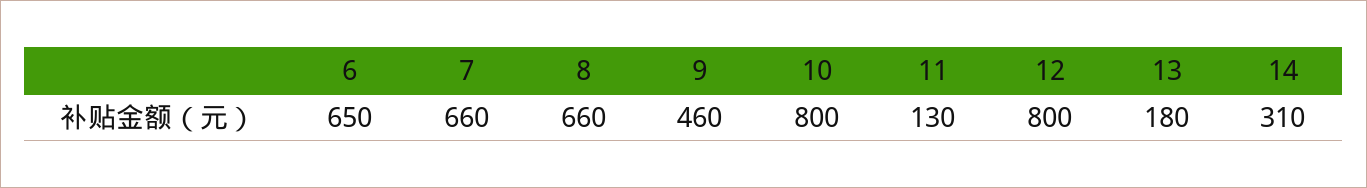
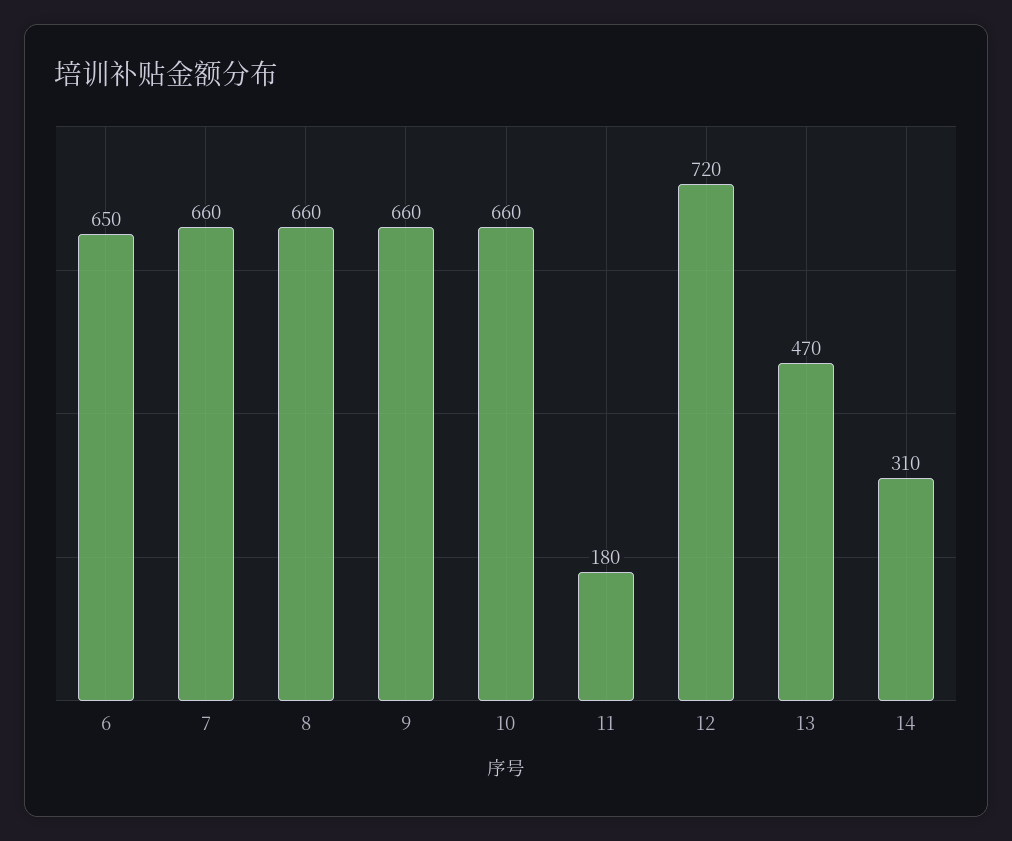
9: 460 -> 660
10: 800 -> 660
11: 130 -> 180
12: 800 -> 720
13: 180 -> 470

